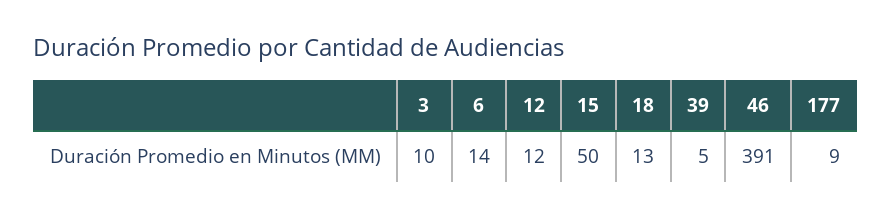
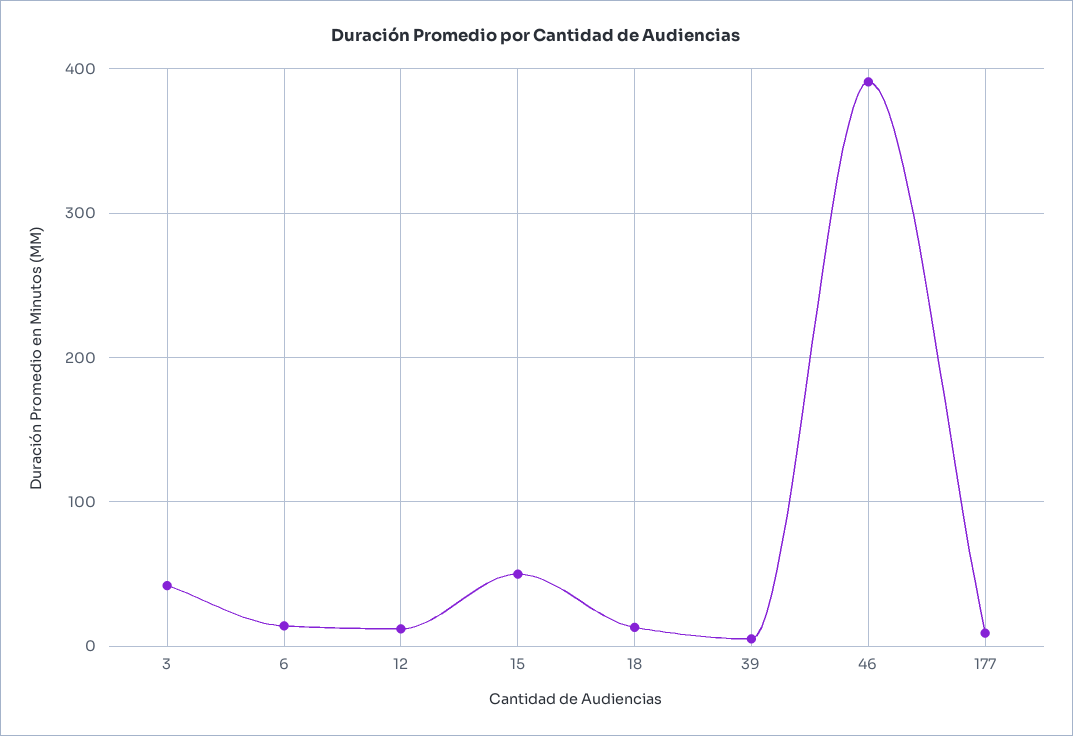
3: 10 -> 40

